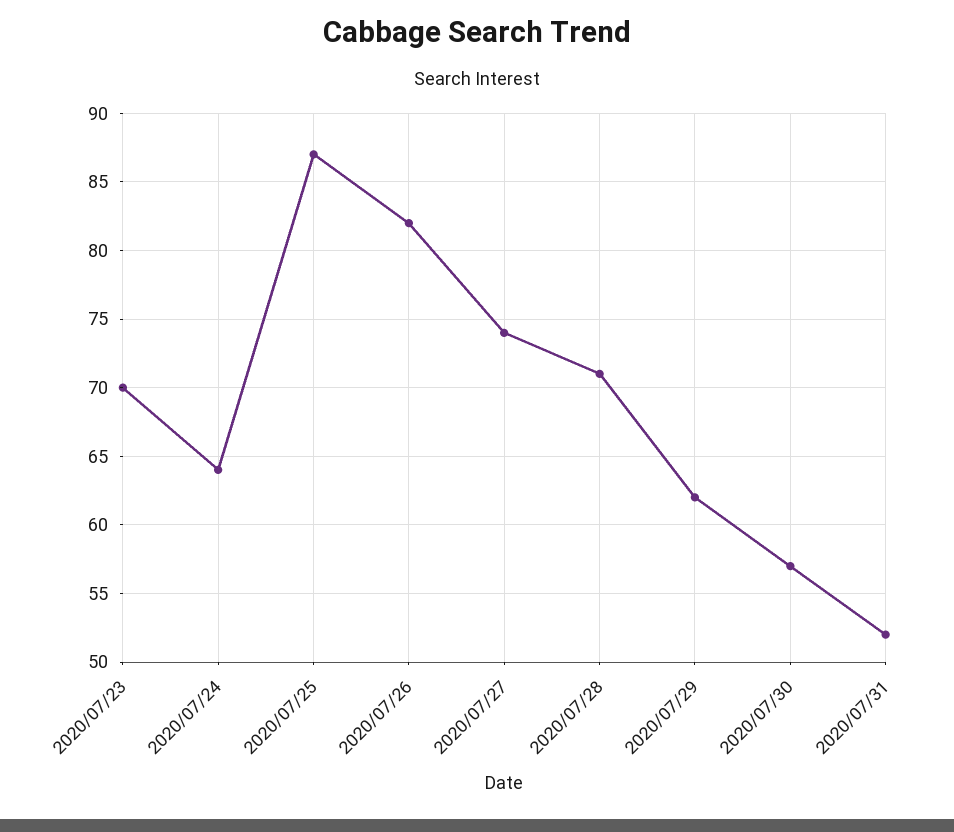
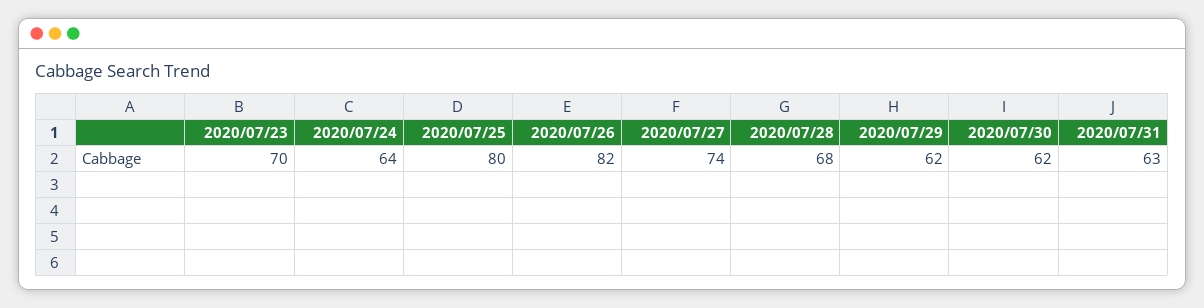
2020/07/25: 87 -> 80
2020/07/28: 71 -> 68
2020/07/30: 57 -> 62
2020/07/31: 52 -> 63

